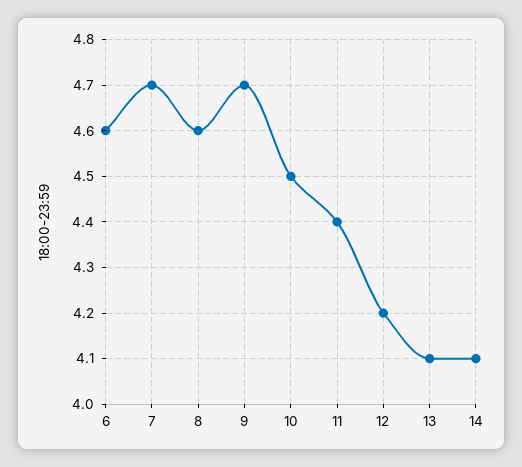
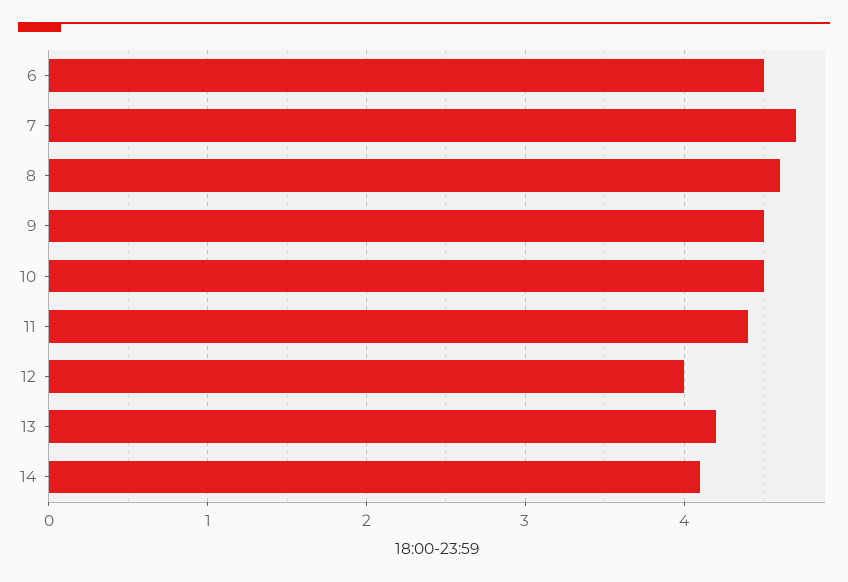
6: 4.6 -> 4.5
9: 4.7 -> 4.5
12: 4.2 -> 4
13: 4.1 -> 4.2

